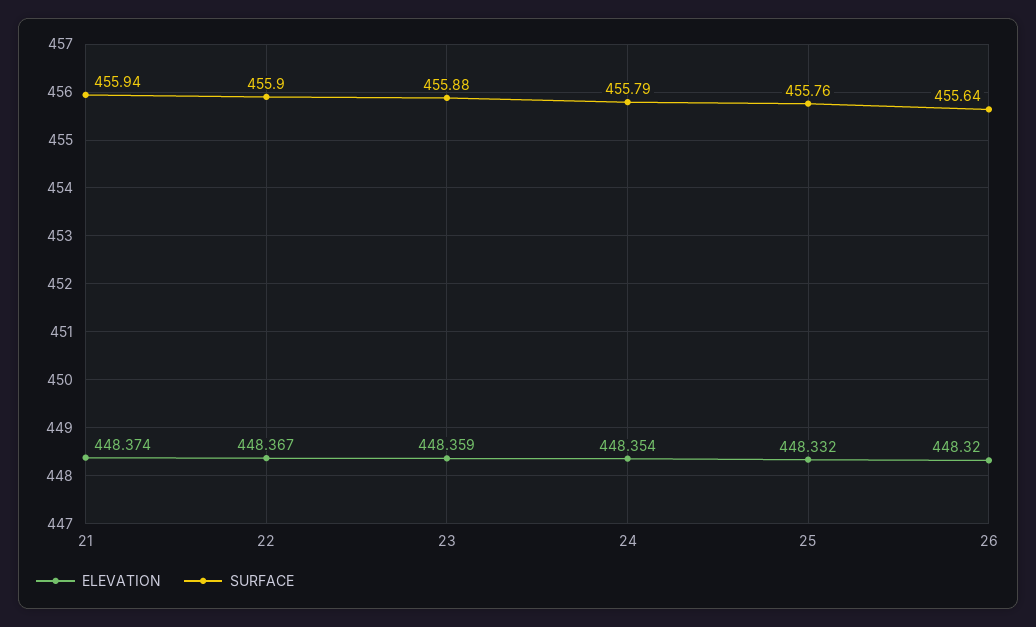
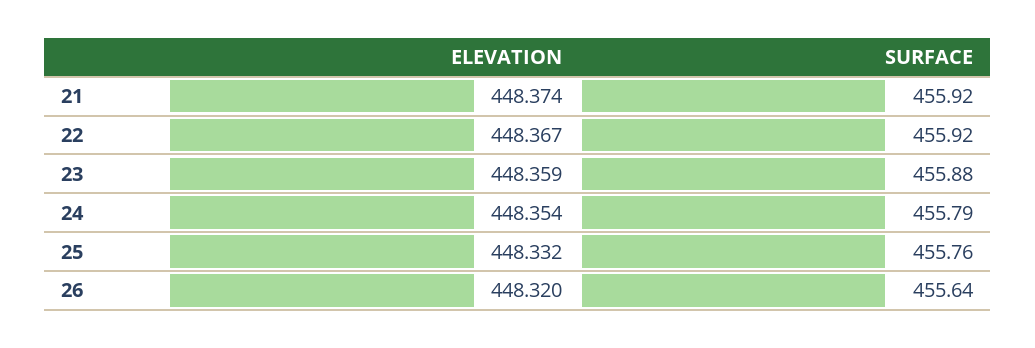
SURFACE, 21: 455.94 -> 455.92
SURFACE, 22: 455.9 -> 455.92

